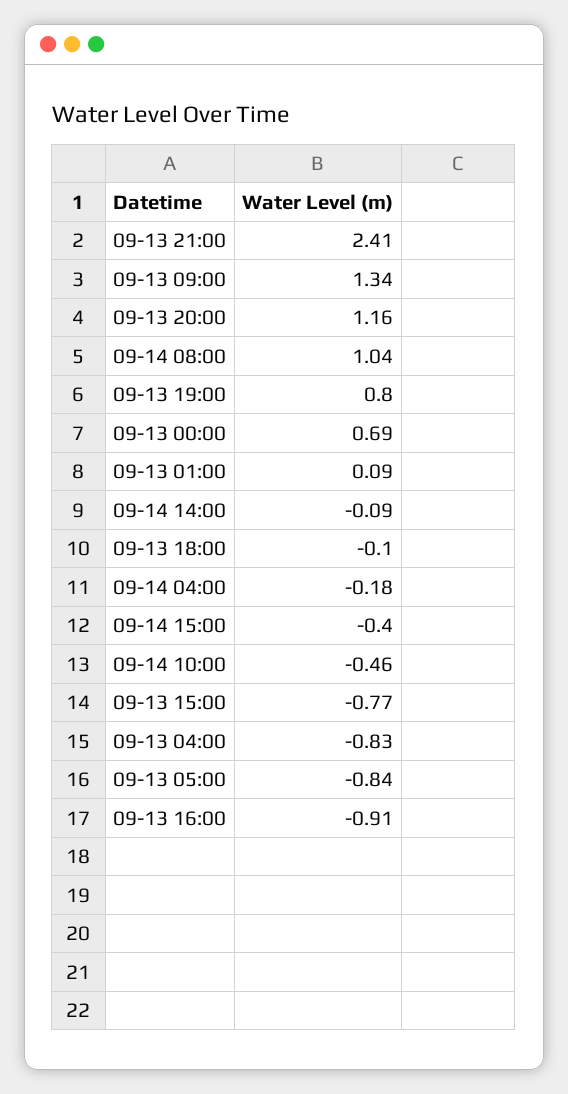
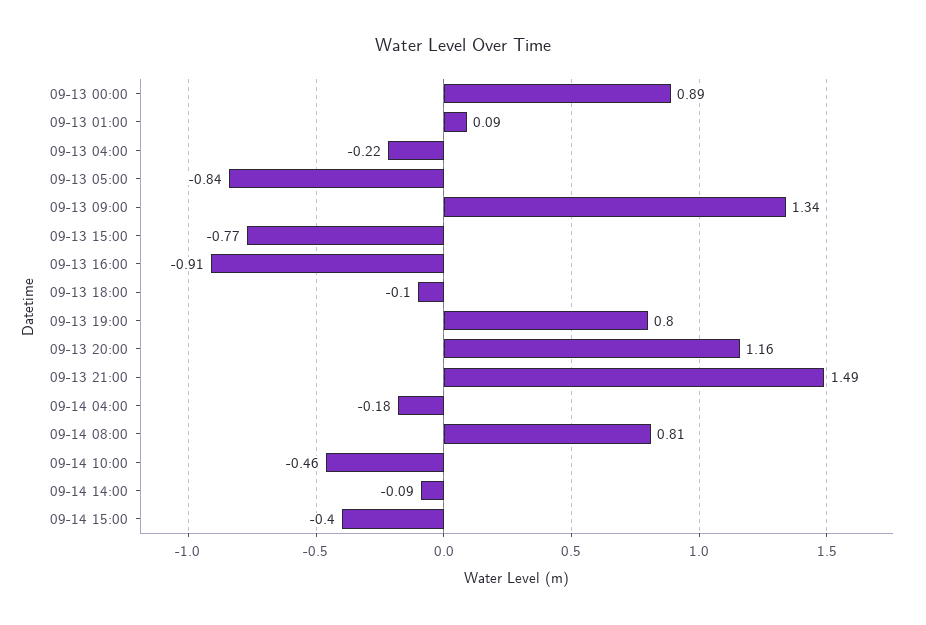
09-13 21:00: 2.41 -> 1.49
09-14 08:00: 1.04 -> 0.81
09-13 00:00: 0.69 -> 0.89
09-13 04:00: -0.83 -> -0.22

